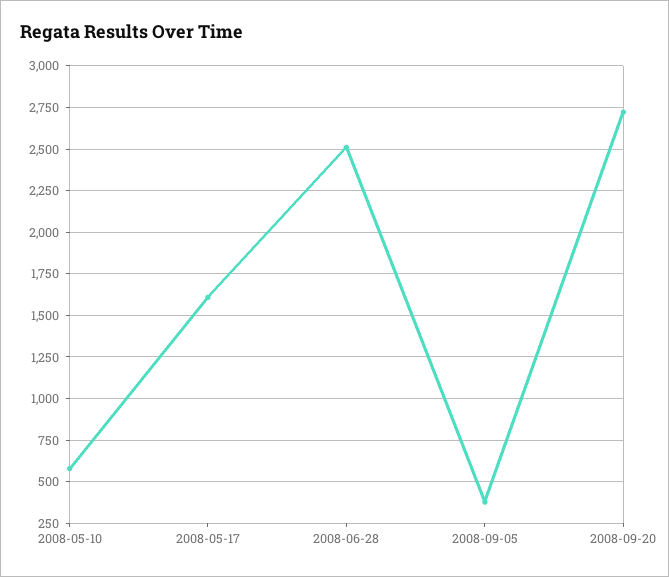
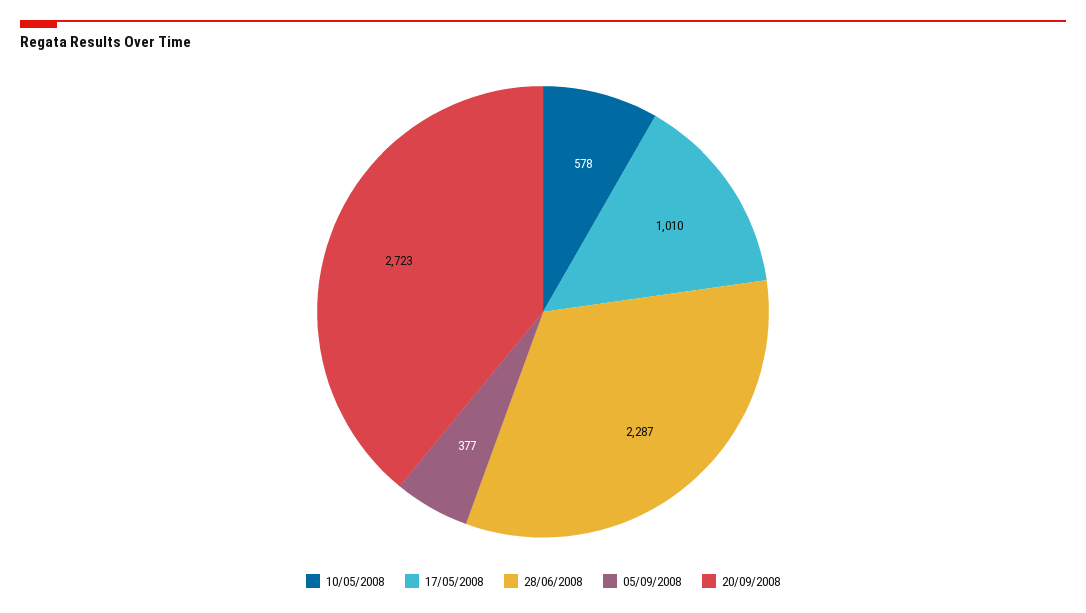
2008-05-17: 1600 -> 1010
2008-06-28: 2500 -> 2287

